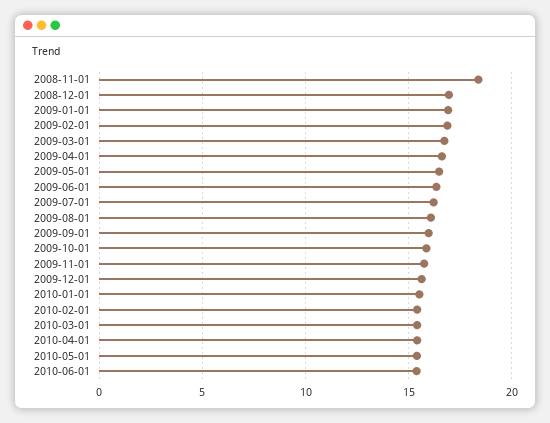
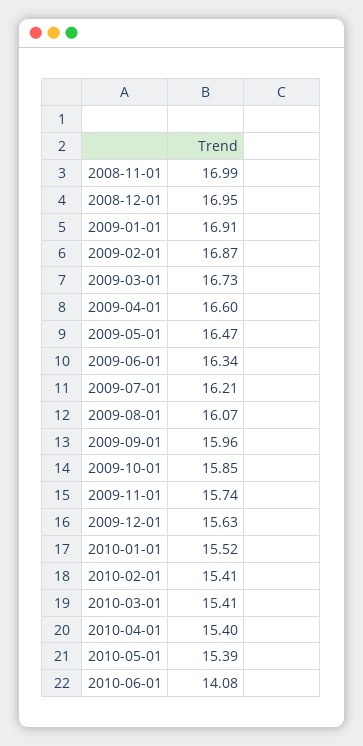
2008-11-01: 18.5 -> 16.99
2010-06-01: 15.5 -> 14.08

